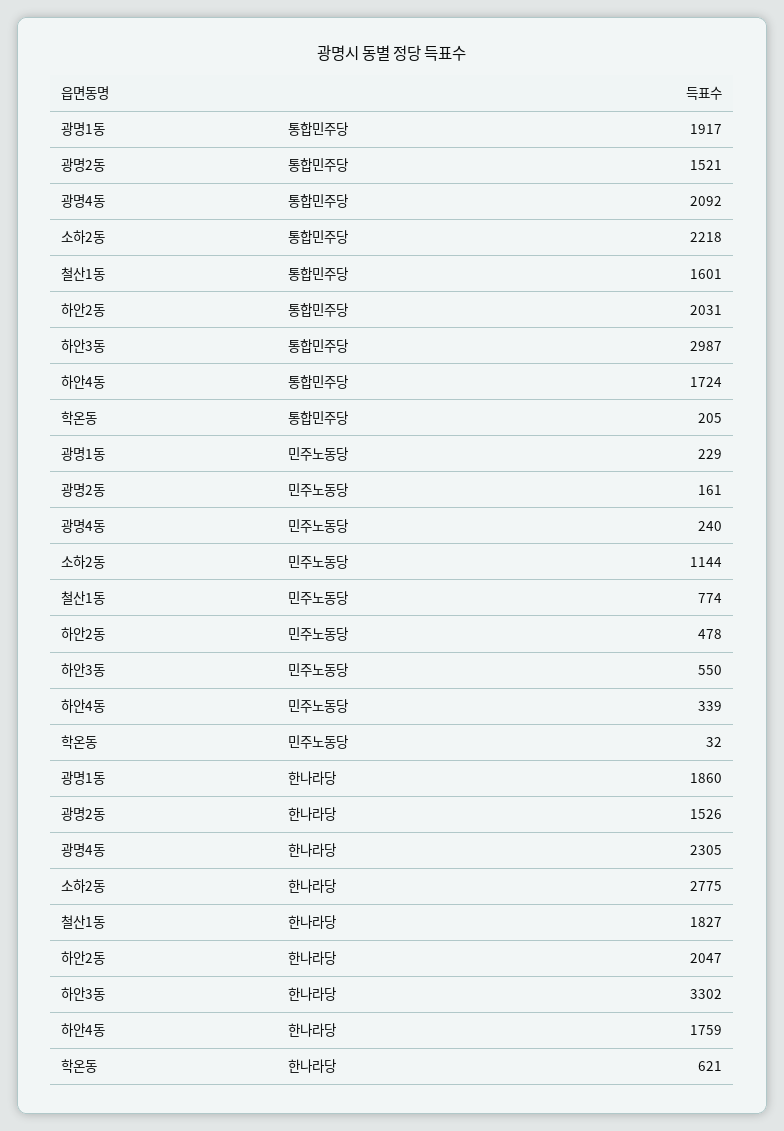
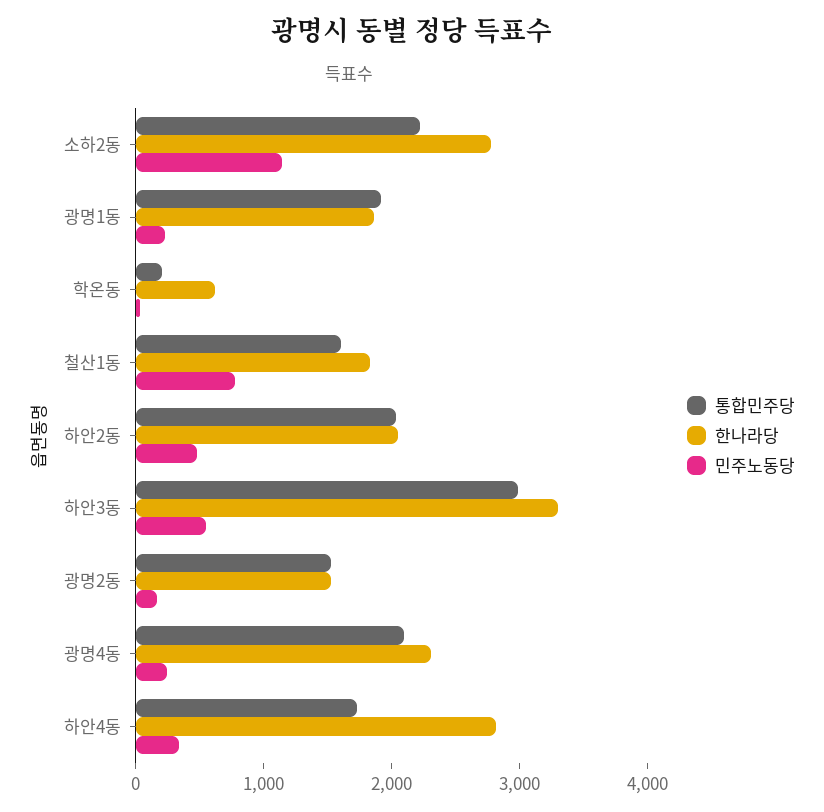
한나라당, 하안4동: 1759 -> 2800

